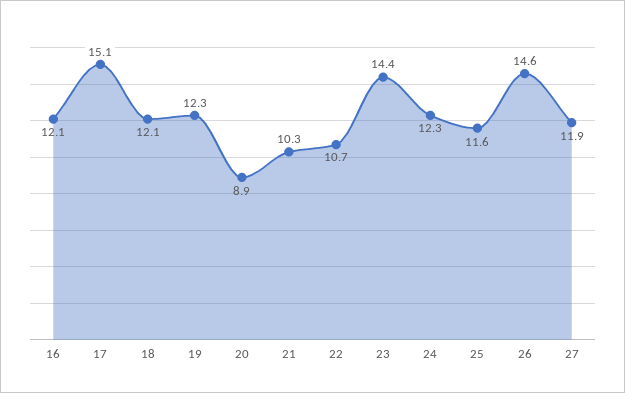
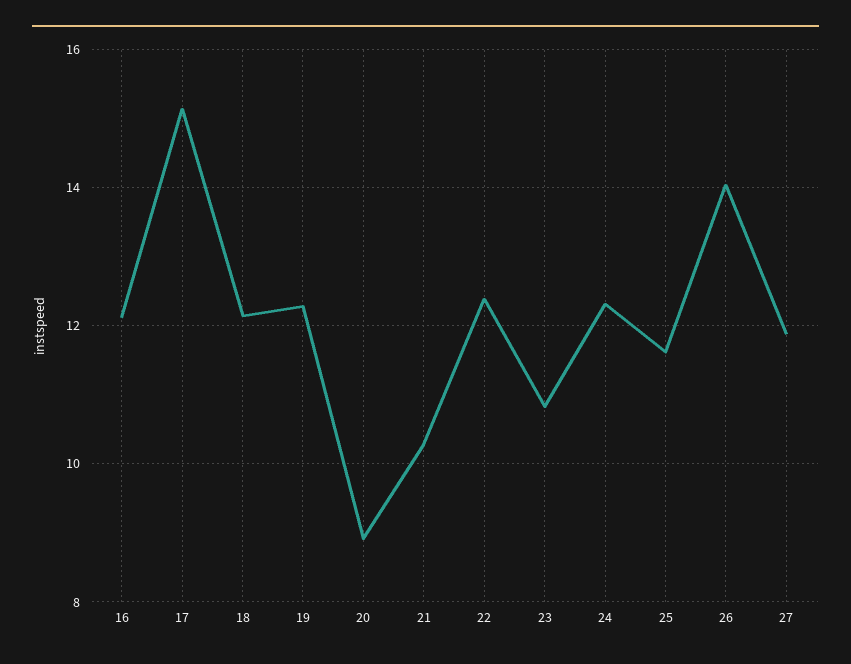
22: 10.7 -> 12.4
23: 14.4 -> 10.8
26: 14.6 -> 14

